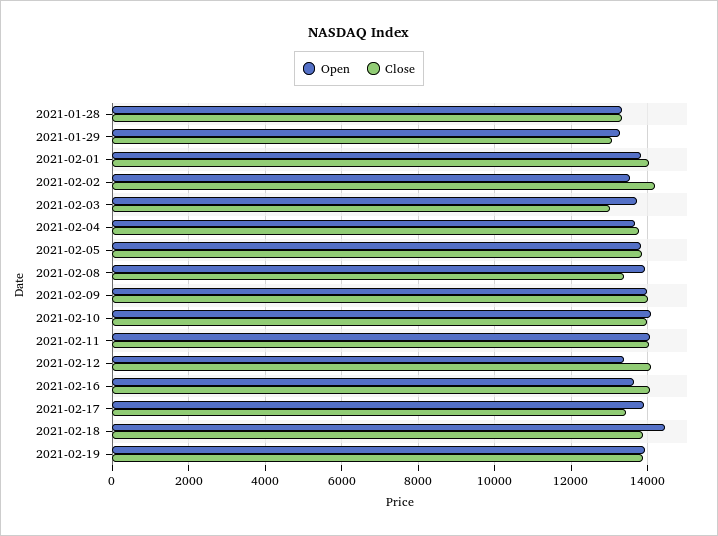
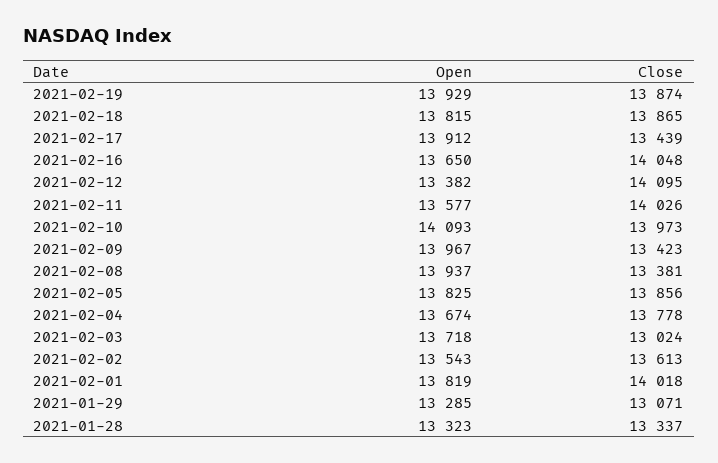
Close, 2021-02-02: 14200 -> 13613
Close, 2021-02-09: 14000 -> 13423
Open, 2021-02-11: 14000 -> 13577
Open, 2021-02-18: 14400 -> 13815

